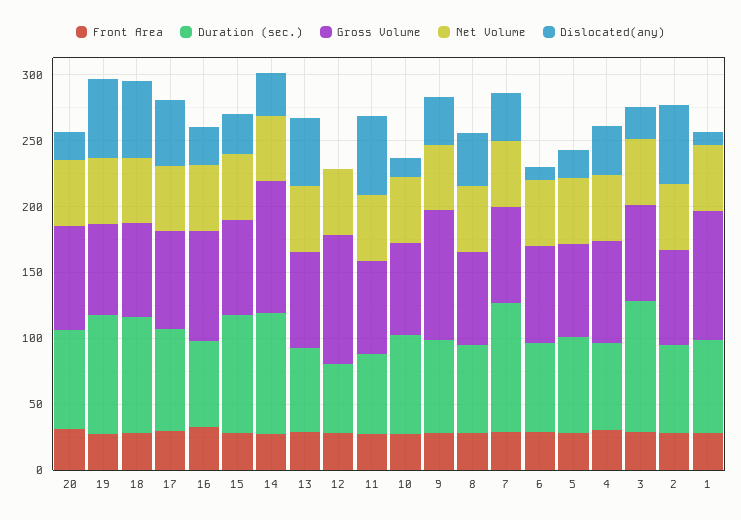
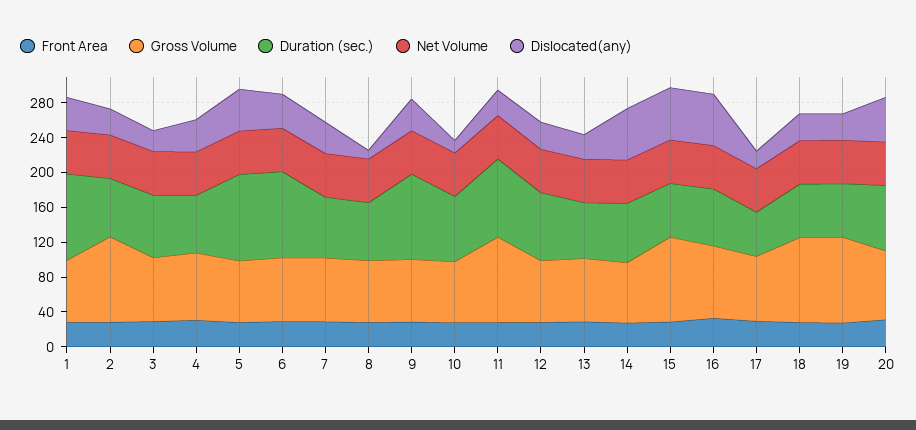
Dislocated(any), 20: 20 -> 50
Duration (sec.), 19: 90 -> 60
Gross Volume, 19: 70 -> 100
Dislocated(any), 19: 60 -> 30
Duration (sec.), 18: 90 -> 60
Gross Volume, 18: 70 -> 100
Dislocated(any), 18: 60 -> 30
Duration (sec.), 17: 80 -> 50
Dislocated(any), 17: 50 -> 20
Dislocated(any), 16: 30 -> 60
Duration (sec.), 15: 90 -> 60
Gross Volume, 15: 70 -> 100
Dislocated(any), 15: 30 -> 60
Duration (sec.), 14: 90 -> 70
Gross Volume, 14: 100 -> 70
Dislocated(any), 14: 30 -> 60
Dislocated(any), 13: 50 -> 30
Duration (sec.), 12: 50 -> 80
Gross Volume, 12: 100 -> 70
Dislocated(any), 12: 0 -> 30
Duration (sec.), 11: 60 -> 90
Gross Volume, 11: 70 -> 100
Dislocated(any), 11: 60 -> 30
Duration (sec.), 9: 70 -> 100
Gross Volume, 9: 100 -> 70
Dislocated(any), 8: 40 -> 10
Duration (sec.), 7: 100 -> 70
Duration (sec.), 6: 70 -> 100
Dislocated(any), 6: 10 -> 40
Duration (sec.), 5: 70 -> 100
Dislocated(any), 5: 20 -> 50
Duration (sec.), 3: 100 -> 70
Gross Volume, 2: 70 -> 100
Dislocated(any), 2: 60 -> 30
Duration (sec.), 1: 70 -> 100
Gross Volume, 1: 100 -> 70
Dislocated(any), 1: 10 -> 40

